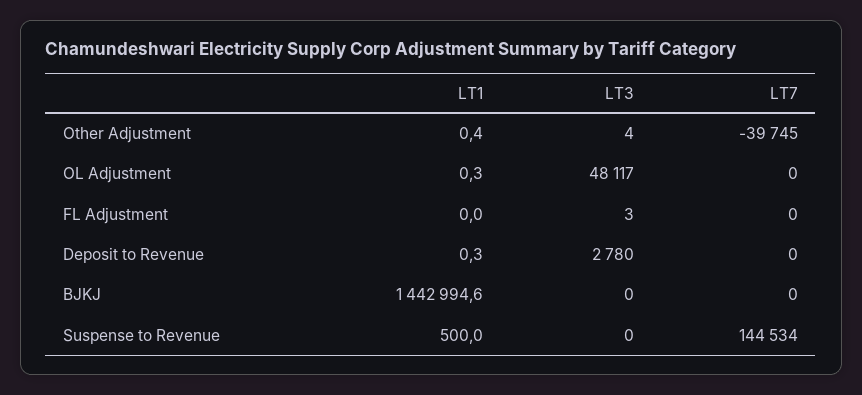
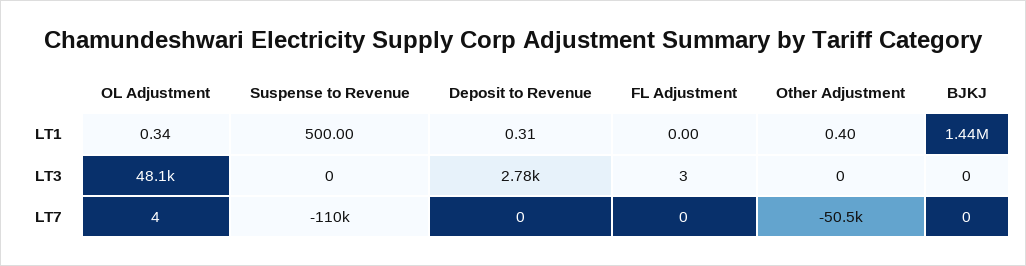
LT3, Other Adjustment: 4 -> 0
LT7, Other Adjustment: -39745 -> -50500
LT7, OL Adjustment: 0 -> 4
LT7, Suspense to Revenue: 144534 -> -110000

